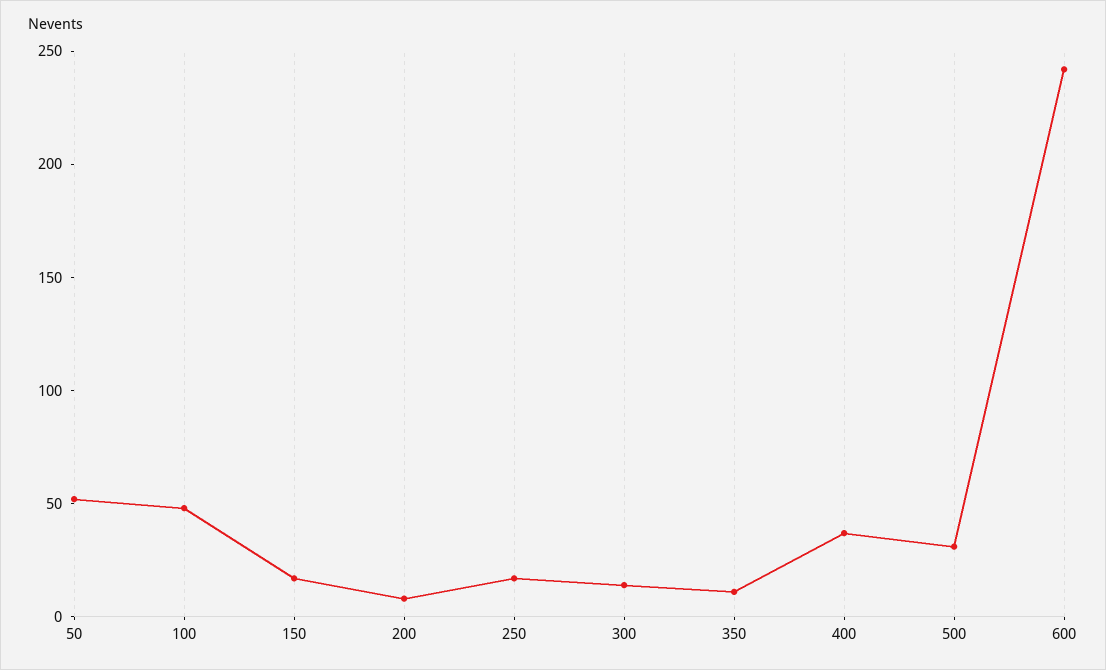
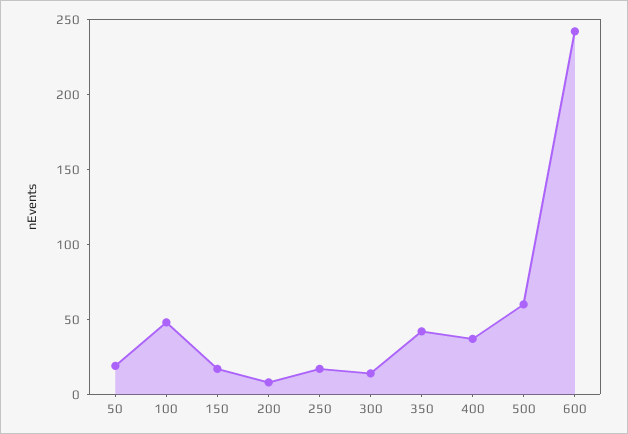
50: 50 -> 20
350: 10 -> 40
500: 30 -> 60

